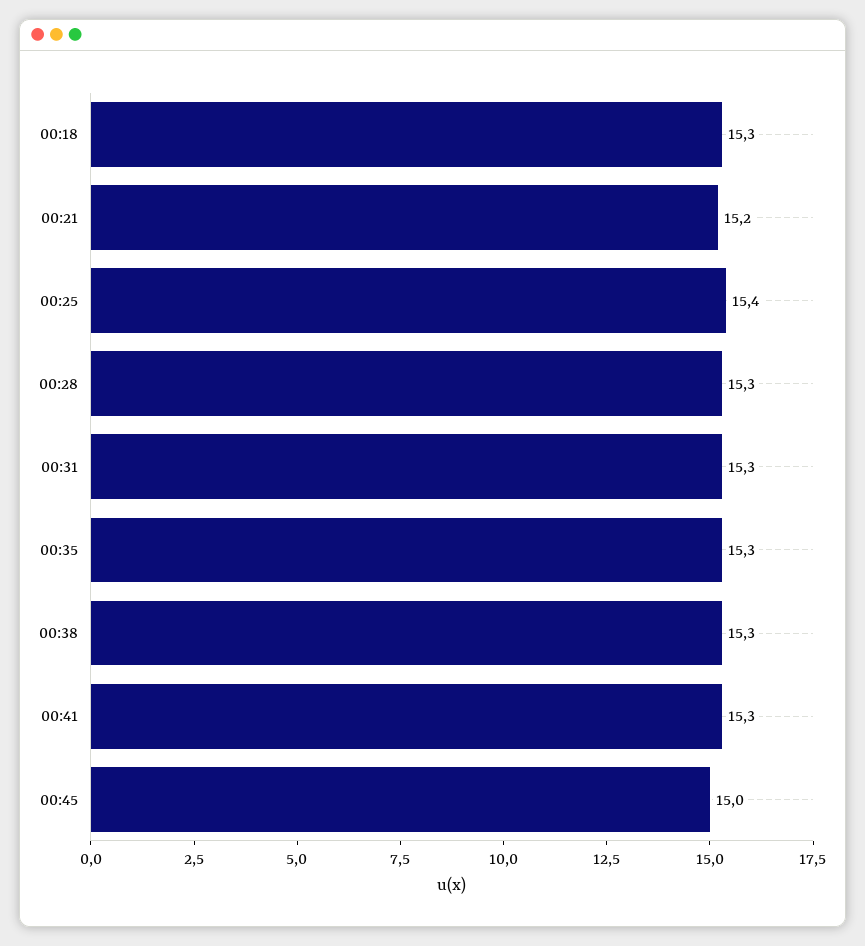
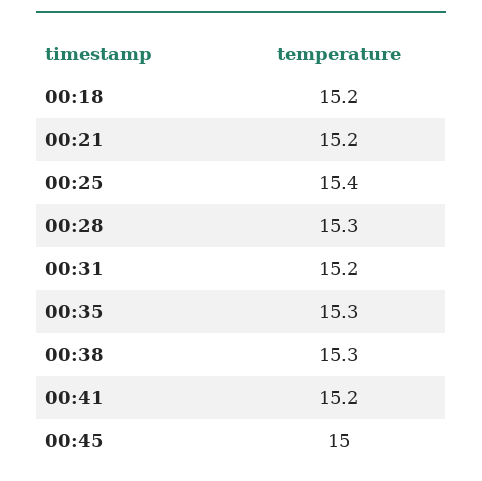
00:18: 15.3 -> 15.2
00:31: 15.3 -> 15.2
00:41: 15.3 -> 15.2

